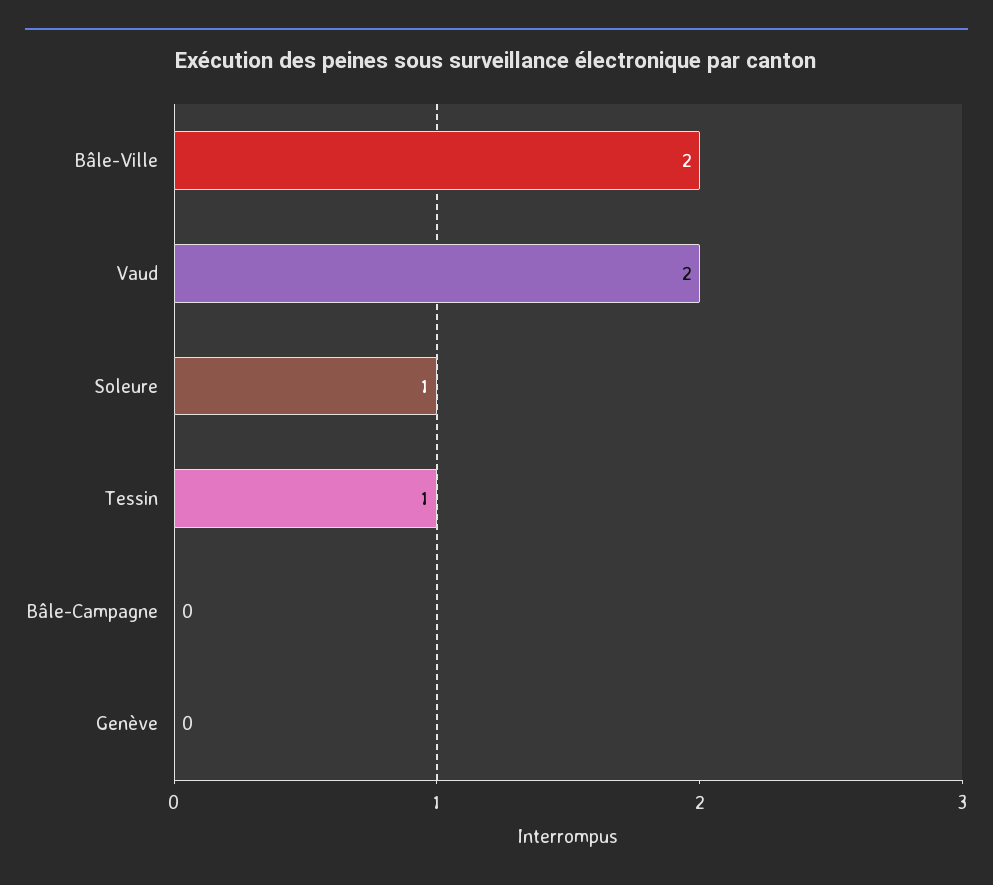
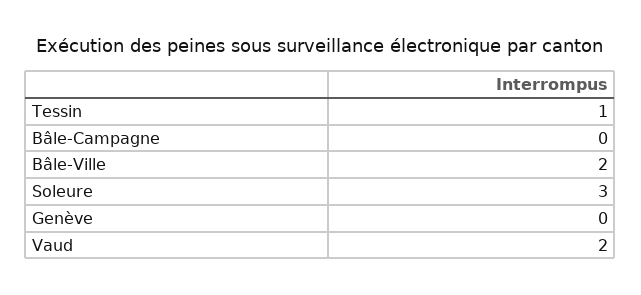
Soleure: 1 -> 3

